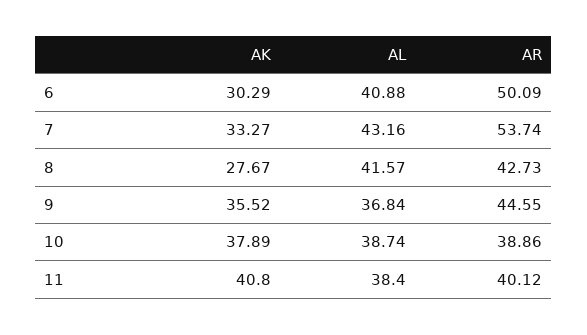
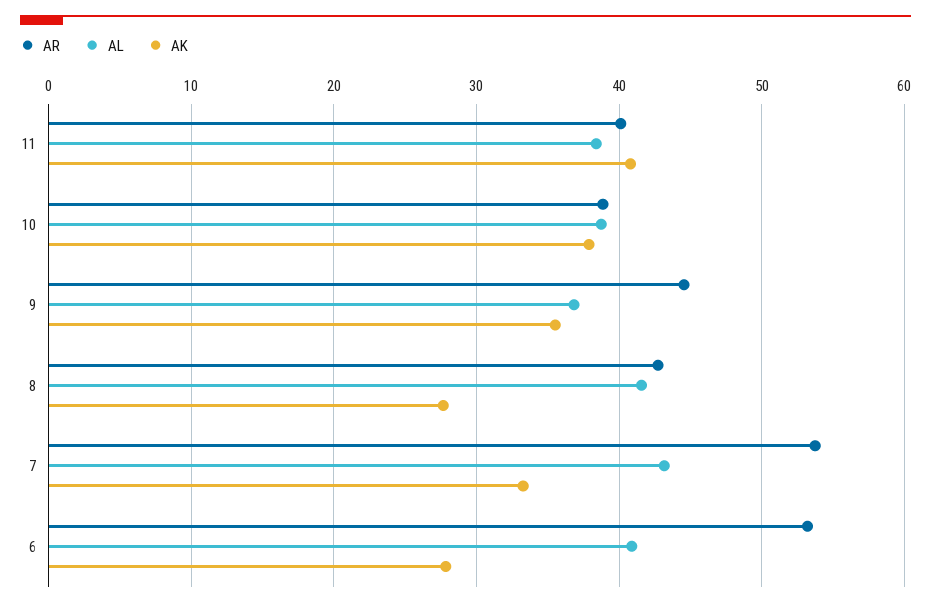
AK, 6: 30.29 -> 28
AR, 6: 50.09 -> 53

